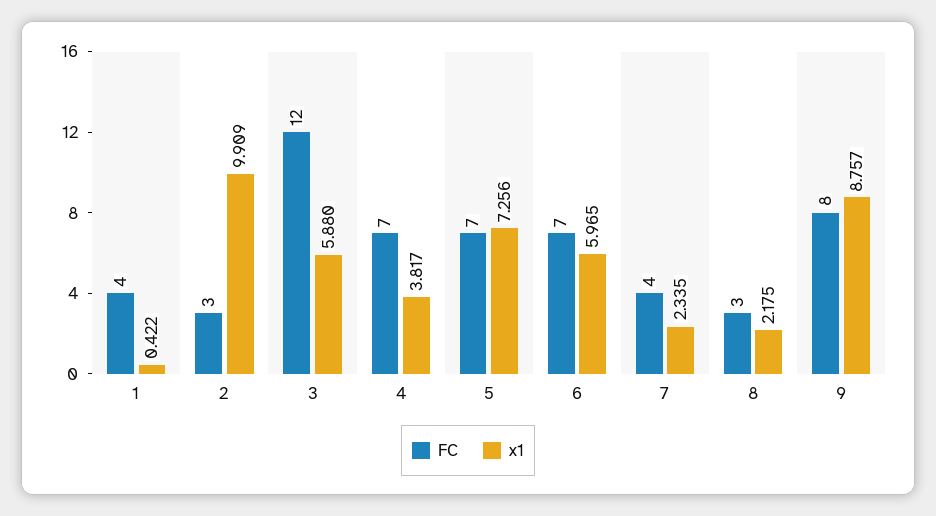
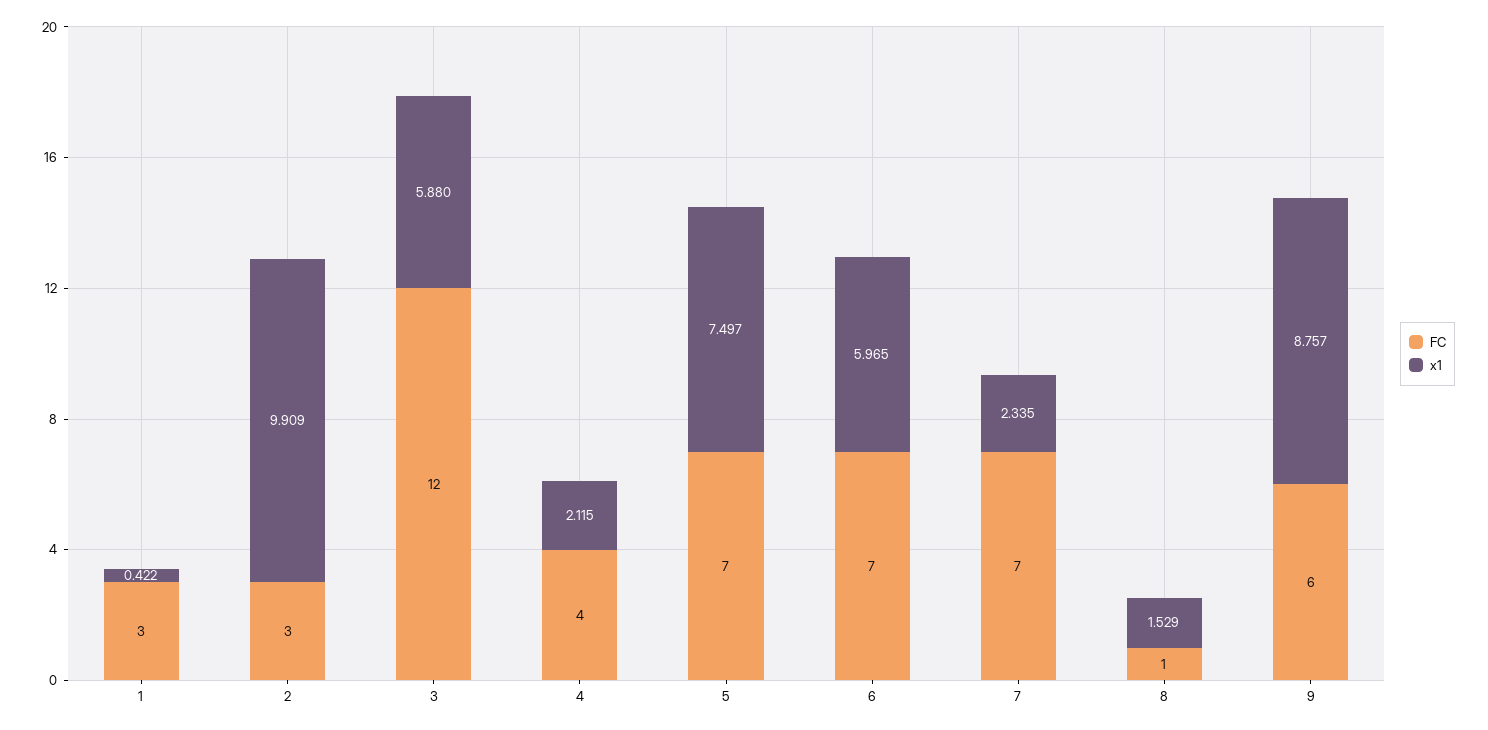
FC, 1: 4 -> 3
FC, 4: 7 -> 4
x1, 4: 3.817 -> 2.115
x1, 5: 7.256 -> 7.497
FC, 7: 4 -> 7
FC, 8: 3 -> 1
x1, 8: 2.175 -> 1.529
FC, 9: 8 -> 6

